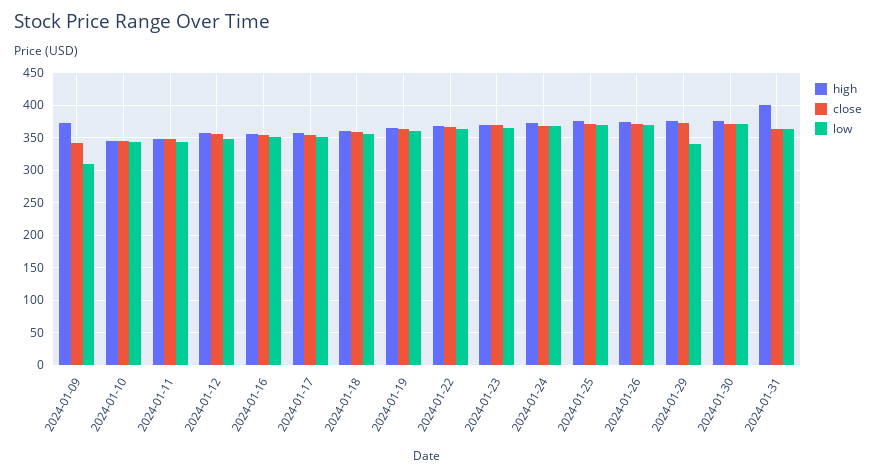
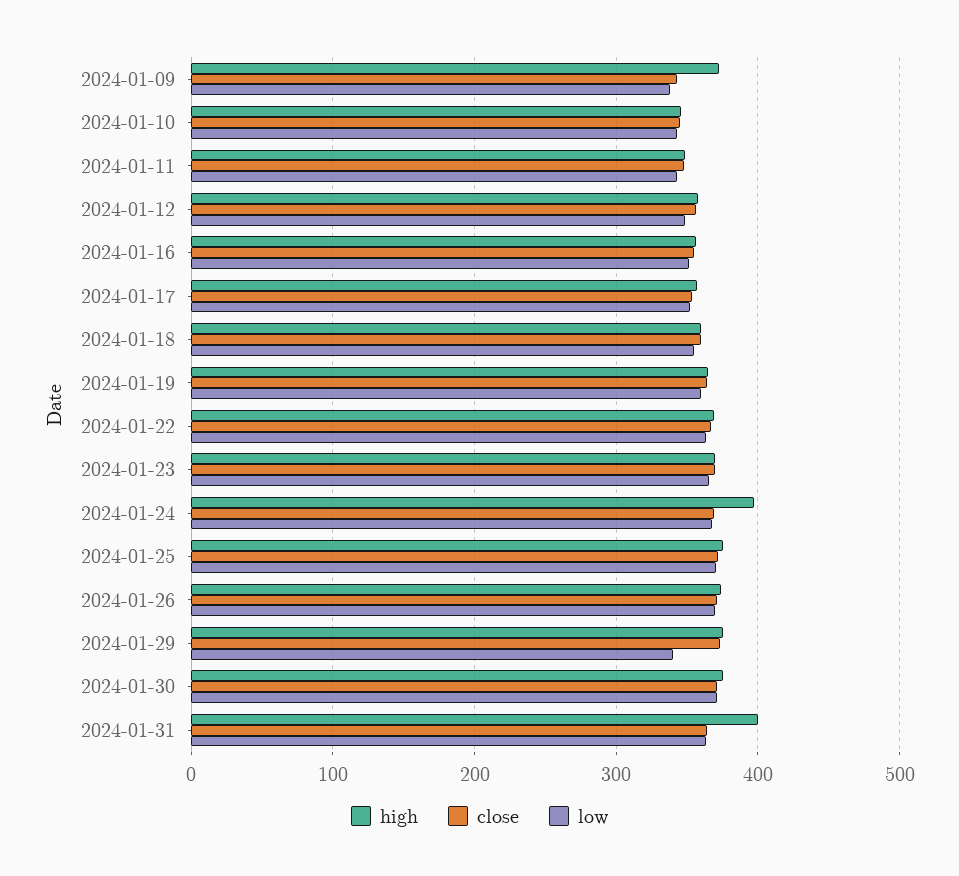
low, 2024-01-09: 310 -> 340
high, 2024-01-24: 370 -> 400

